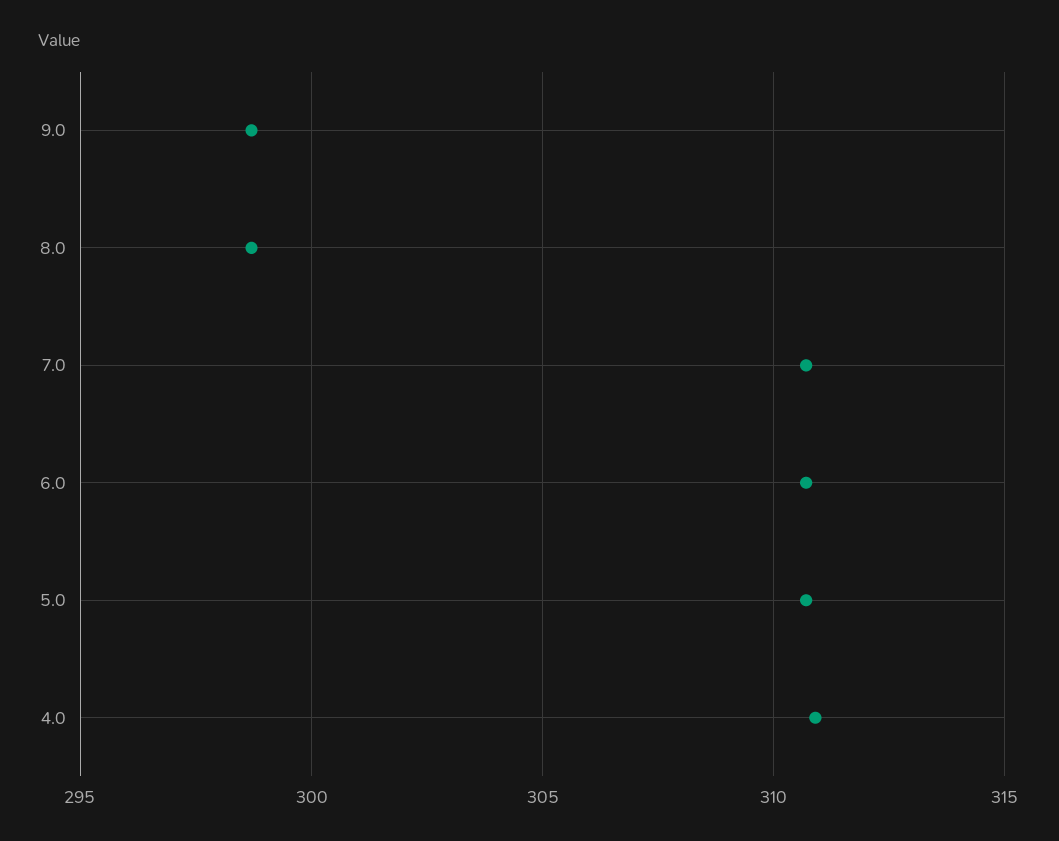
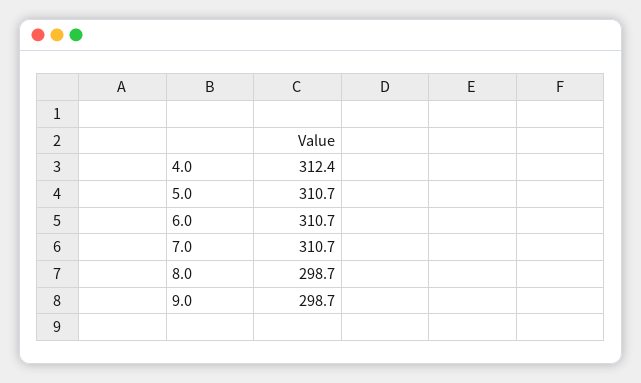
4.0: 311 -> 312.4

